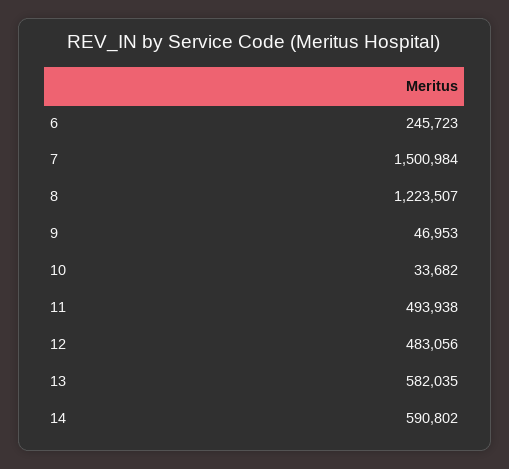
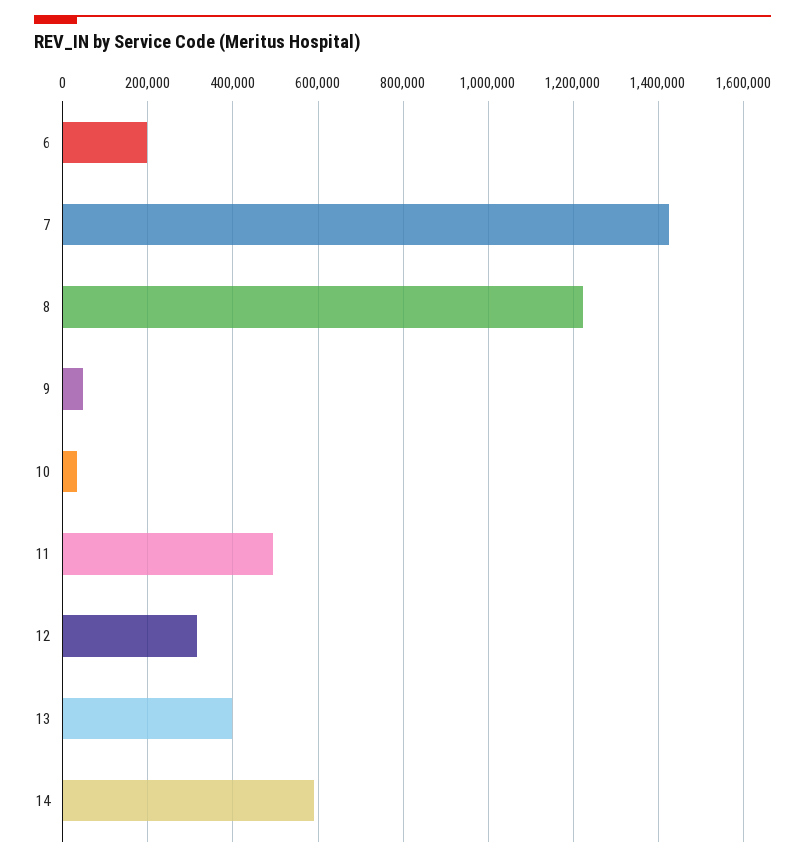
6: 245723 -> 200000
7: 1500984 -> 1420000
12: 483056 -> 320000
13: 582035 -> 400000

